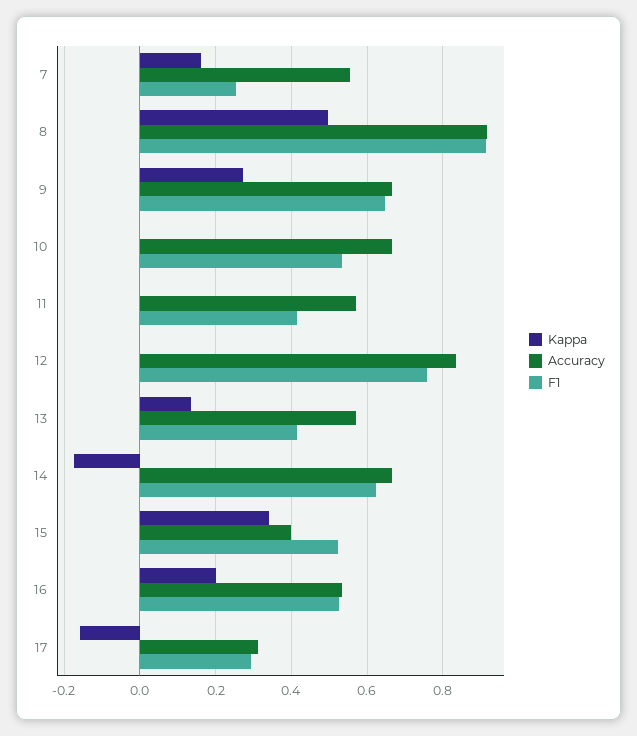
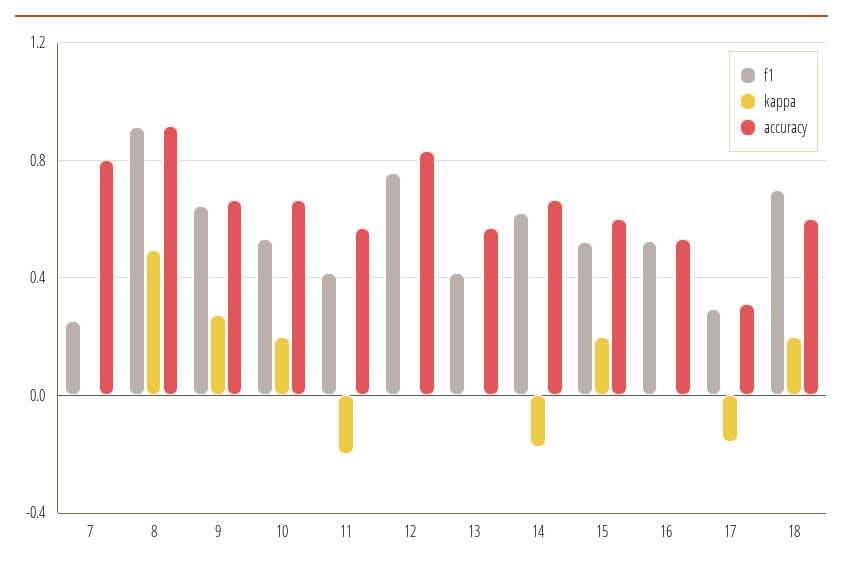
Kappa, 7: 0.16 -> 0
Accuracy, 7: 0.56 -> 0.8
Kappa, 10: 0 -> 0.2
Kappa, 11: 0 -> -0.2
Kappa, 13: 0.14 -> 0
Kappa, 15: 0.34 -> 0.2
Accuracy, 15: 0.4 -> 0.6
Kappa, 16: 0.2 -> 0
F1, 18: none -> 0.7
Kappa, 18: none -> 0.2
Accuracy, 18: none -> 0.6

